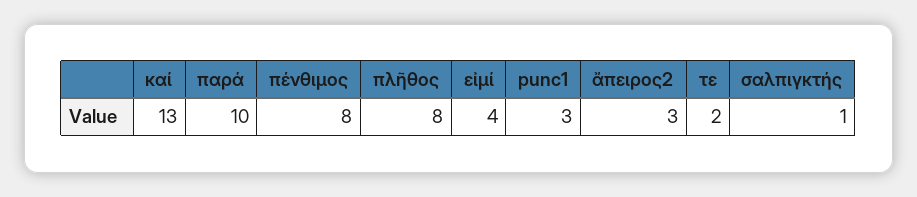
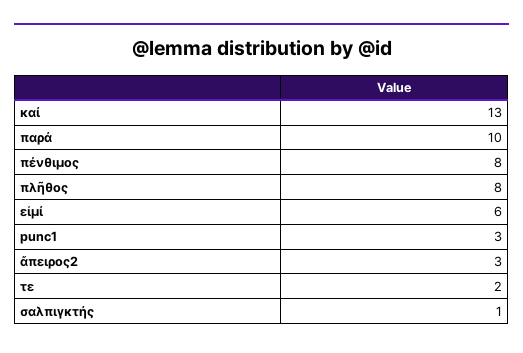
εἰμί: 4 -> 6

